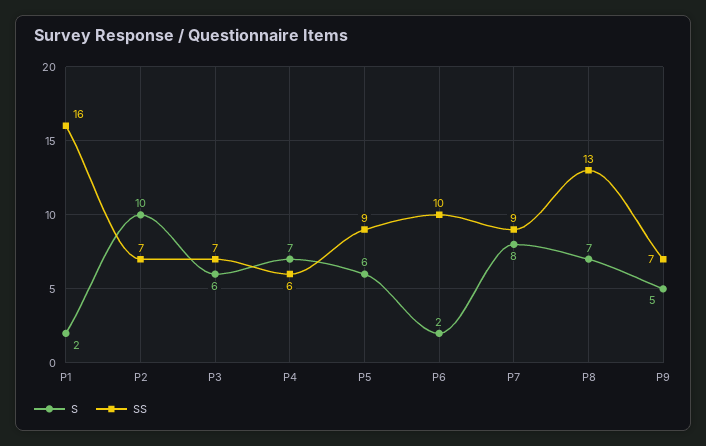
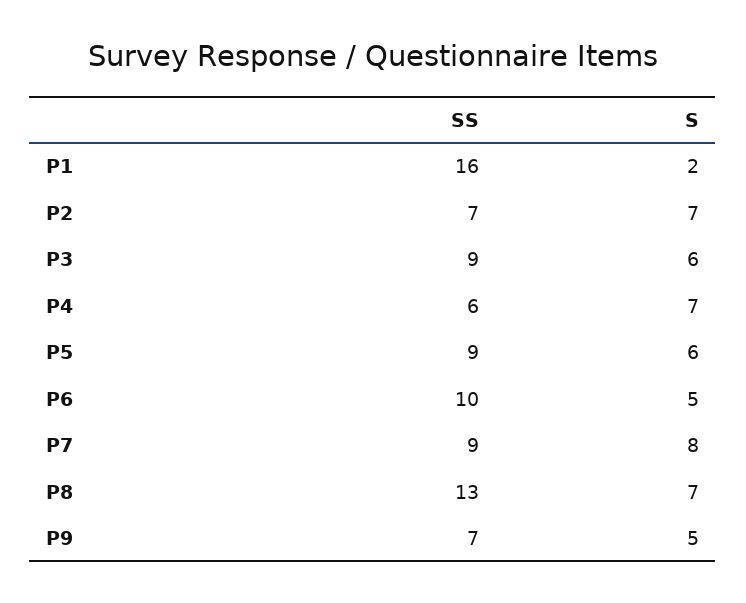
S, P2: 10 -> 7
SS, P3: 7 -> 9
S, P6: 2 -> 5

